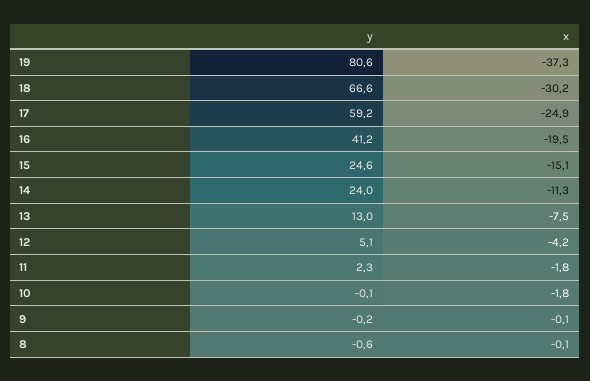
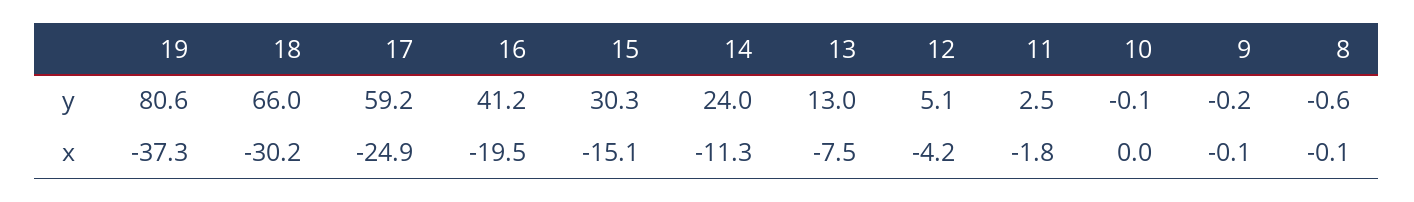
y, 18: 66.6 -> 66
y, 15: 24.6 -> 30.3
y, 11: 2.3 -> 2.5
x, 10: -1.8 -> 0

